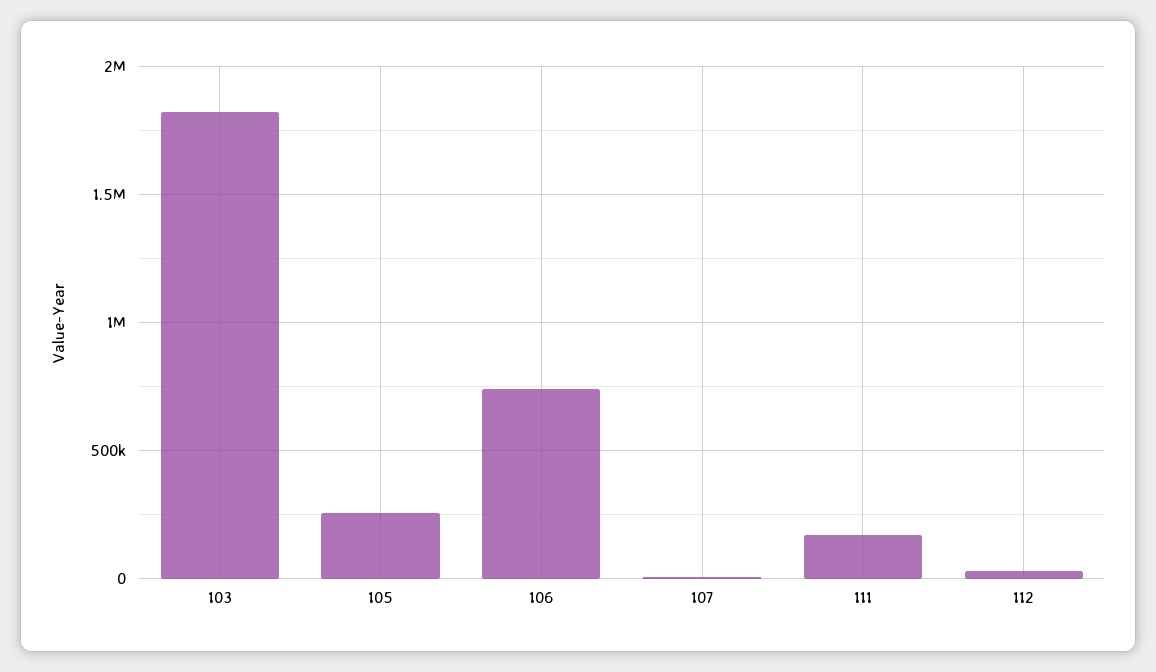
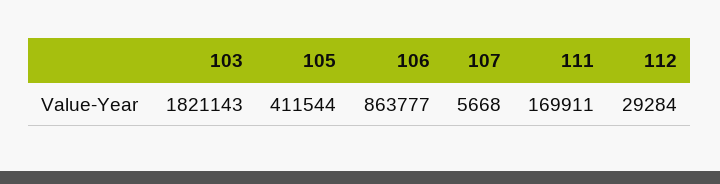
105: 250000 -> 411544
106: 750000 -> 863777

